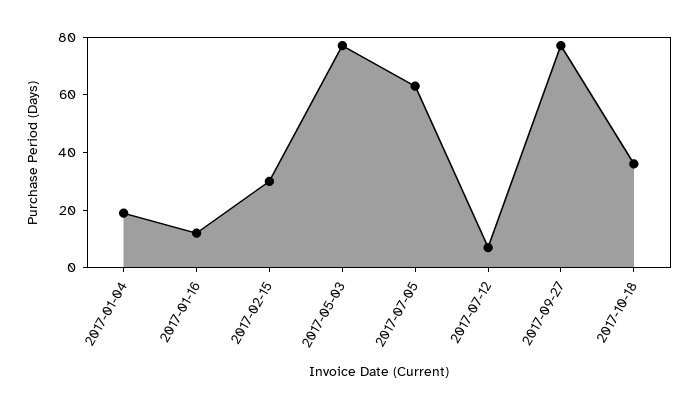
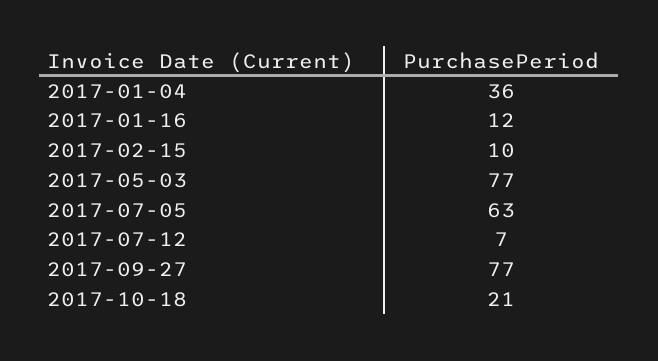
2017-01-04: 20 -> 36
2017-02-15: 30 -> 10
2017-10-18: 35 -> 21

